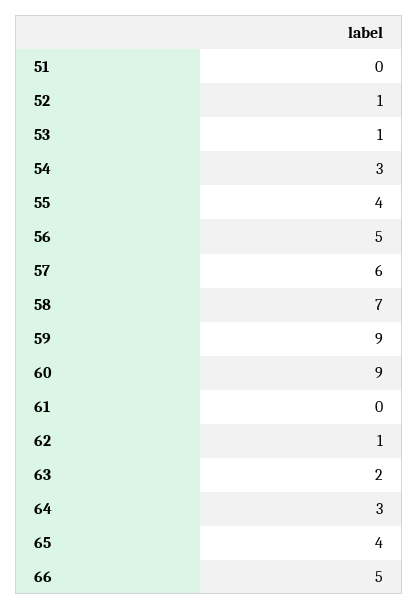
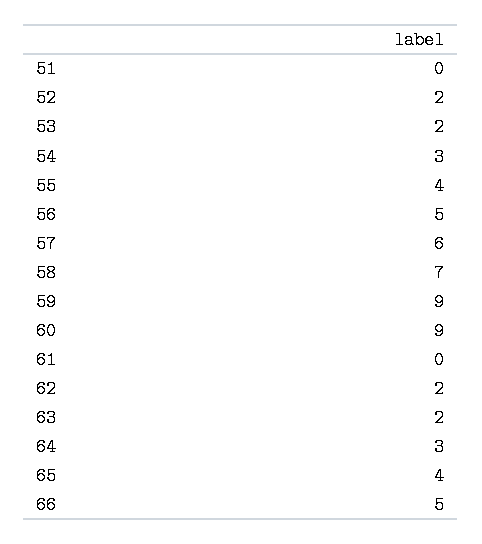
52: 1 -> 2
53: 1 -> 2
62: 1 -> 2

